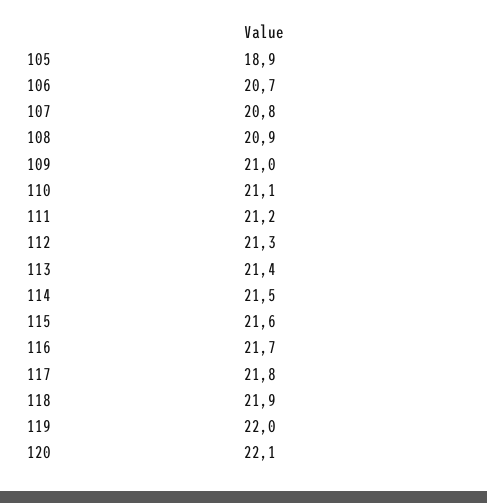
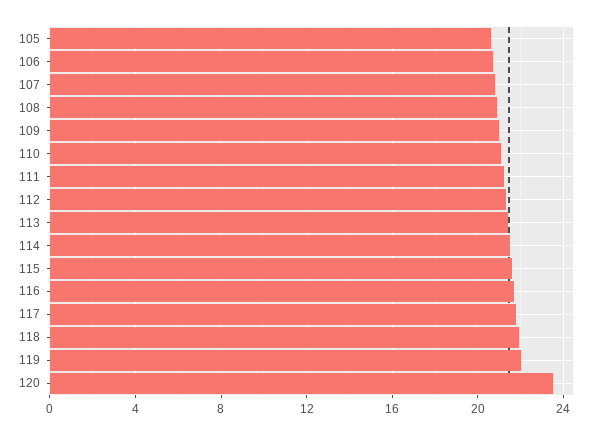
105: 18.9 -> 20.5
120: 22.1 -> 23.5

